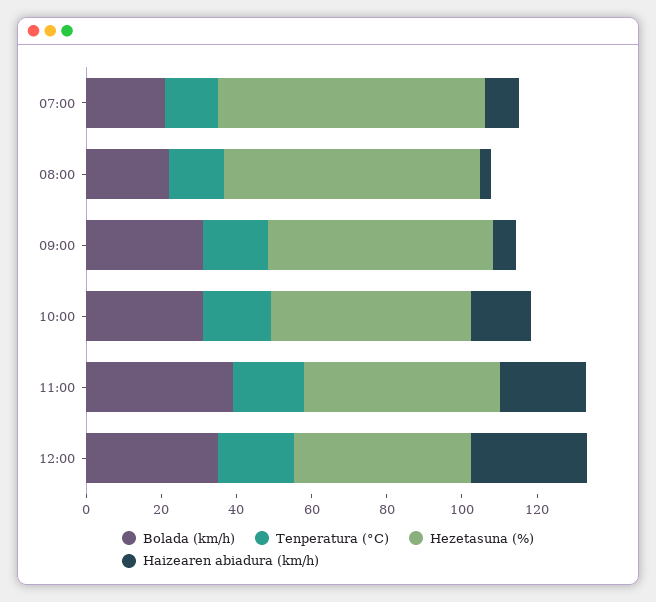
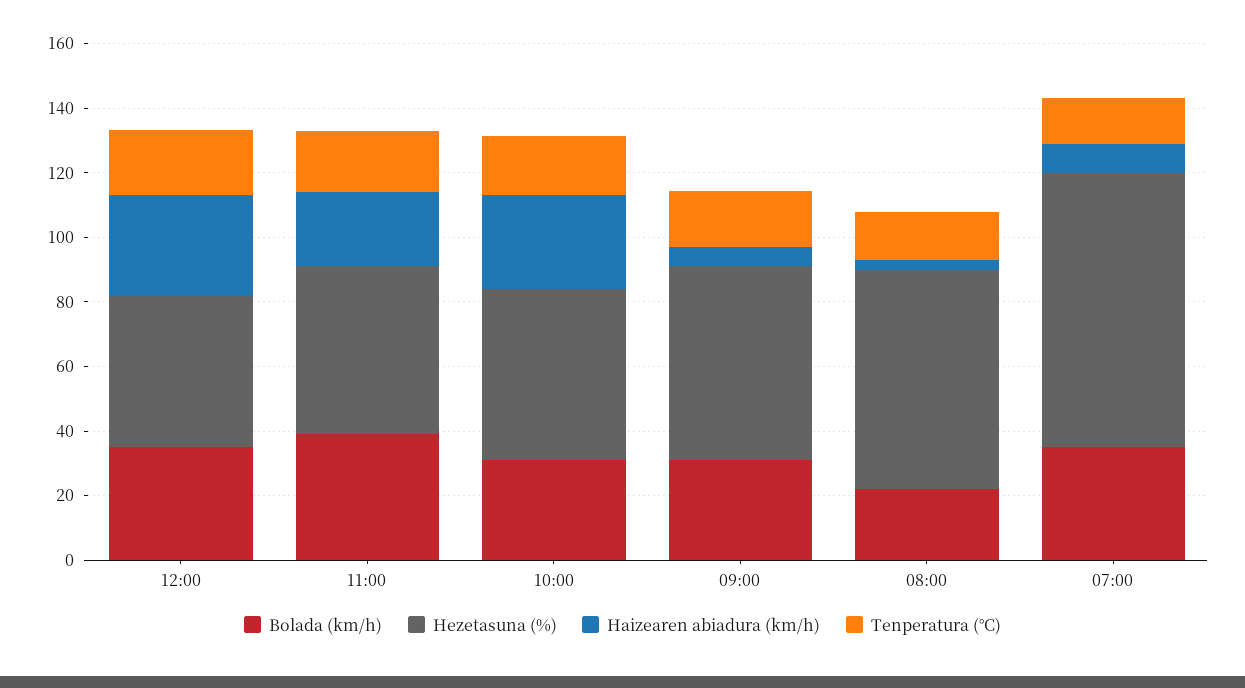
Bolada (km/h), 07:00: 20 -> 35
Hezetasuna (%), 07:00: 70 -> 85
Haizearen abiadura (km/h), 10:00: 15 -> 30

